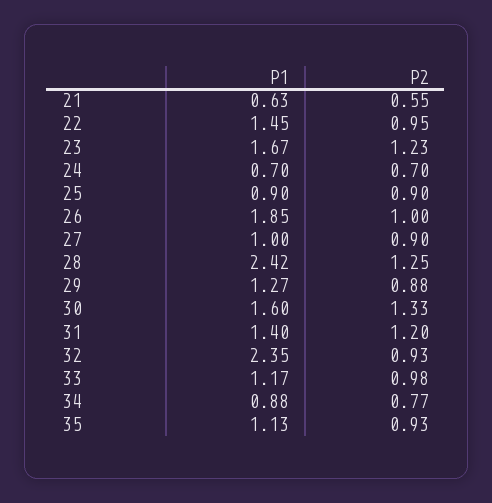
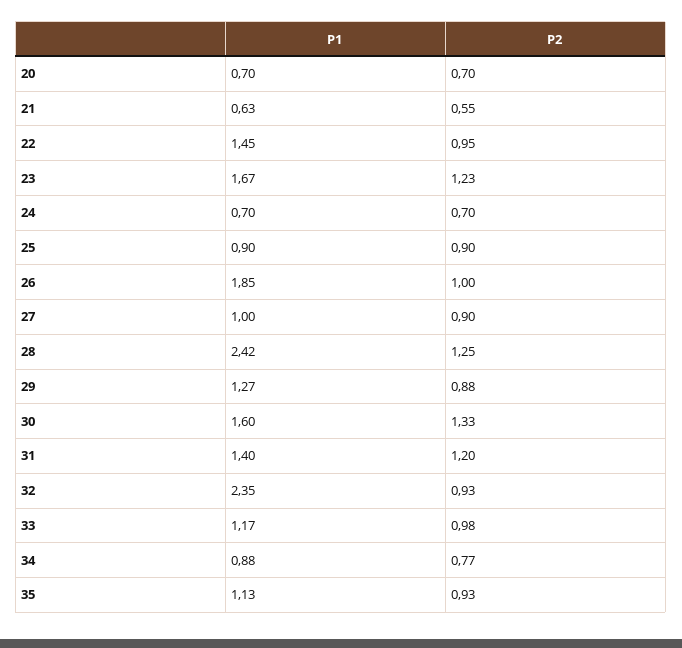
P1, 20: none -> 0.7
P2, 20: none -> 0.7

